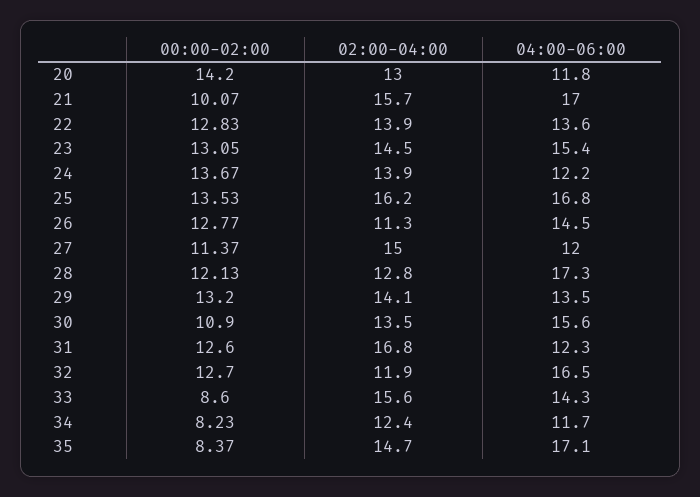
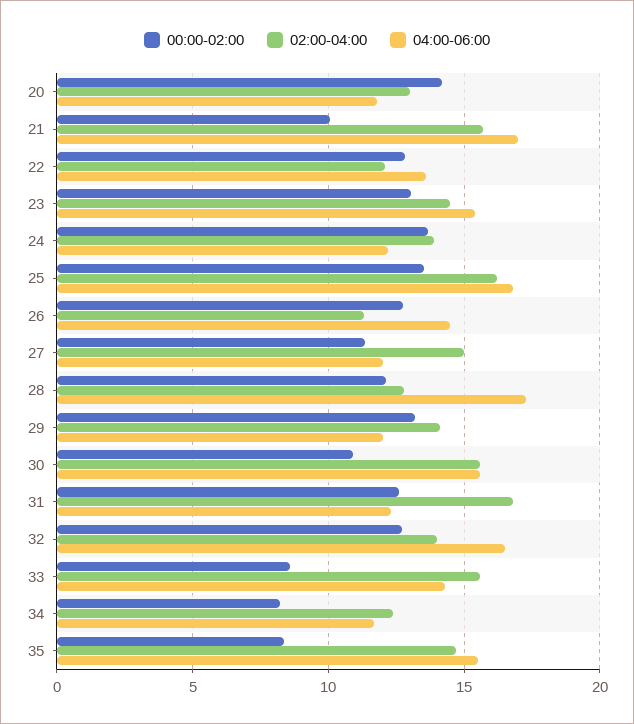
02:00-04:00, 22: 13.9 -> 12
04:00-06:00, 29: 13.5 -> 12
02:00-04:00, 30: 13.5 -> 15.5
02:00-04:00, 32: 11.9 -> 14
04:00-06:00, 35: 17.1 -> 15.5

